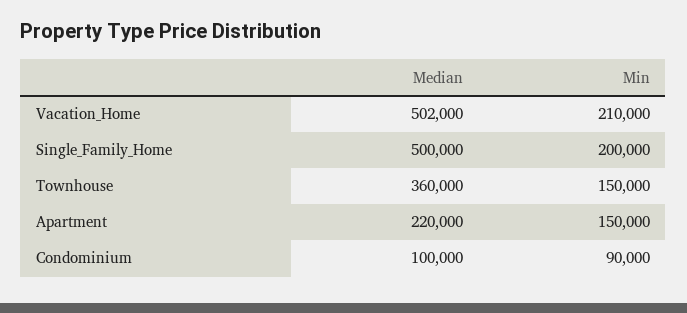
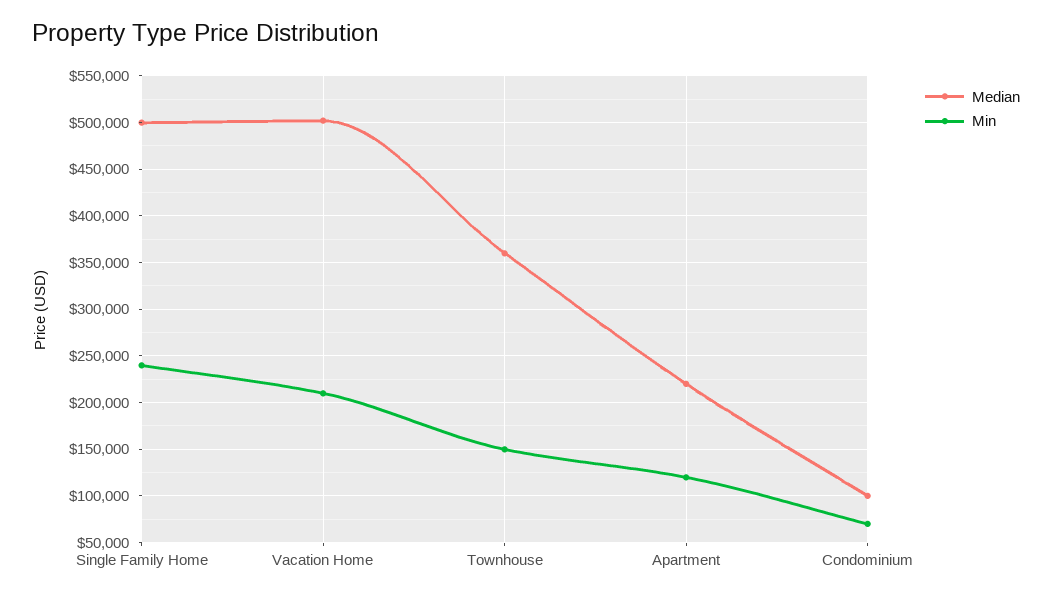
Min, Single_Family_Home: 200000 -> 240000
Min, Apartment: 150000 -> 120000
Min, Condominium: 90000 -> 70000

